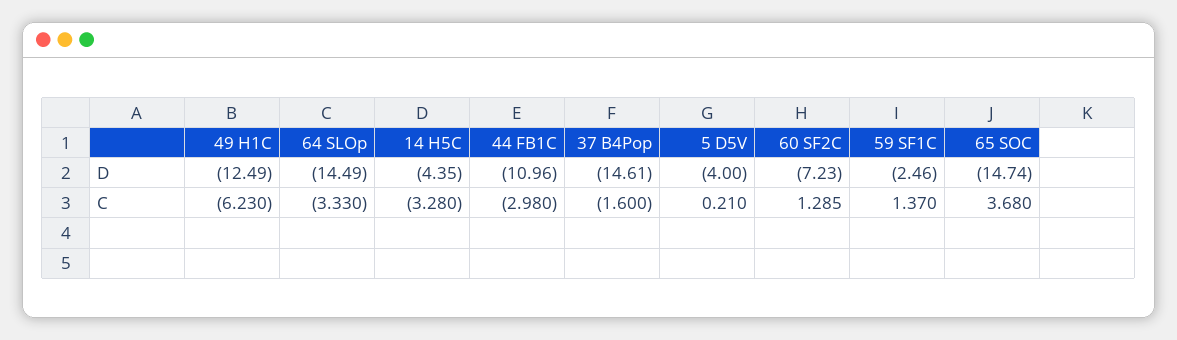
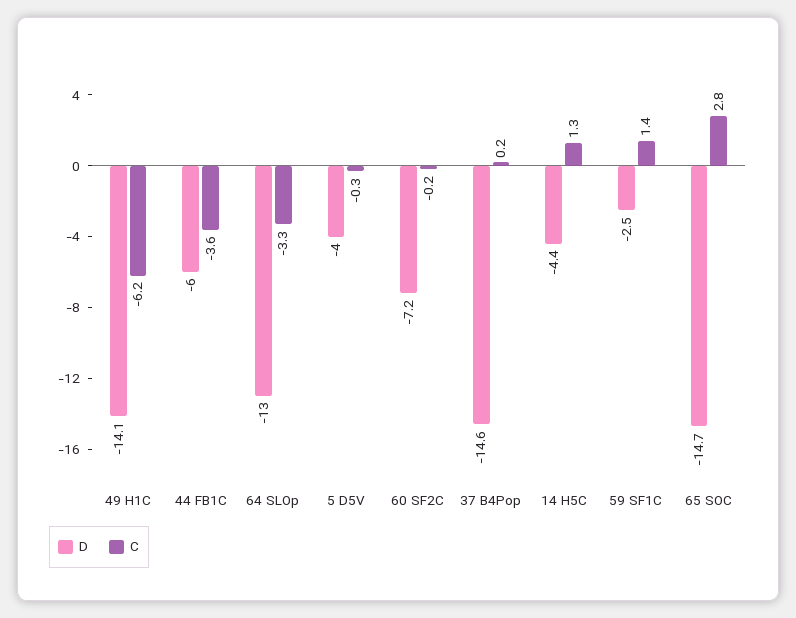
D, 49 H1C: -12.49 -> -14.1
D, 64 SLOp: -14.49 -> -13
D, 44 FB1C: -10.96 -> -6
C, 14 H5C: -3.28 -> 1.3
C, 44 FB1C: -2.98 -> -3.6
C, 37 B4Pop: -1.6 -> 0.2
C, 5 D5V: 0.21 -> -0.3
C, 60 SF2C: 1.285 -> -0.2
C, 65 SOC: 3.68 -> 2.8

